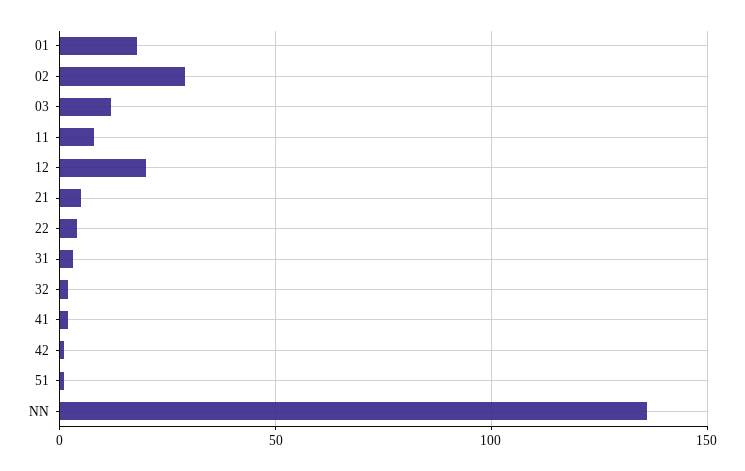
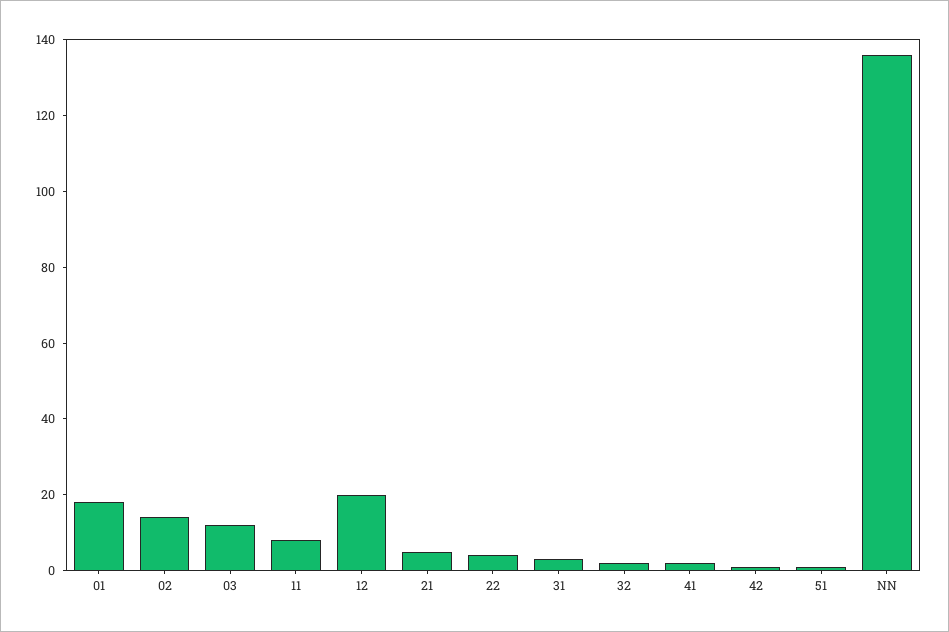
02: 30 -> 15

